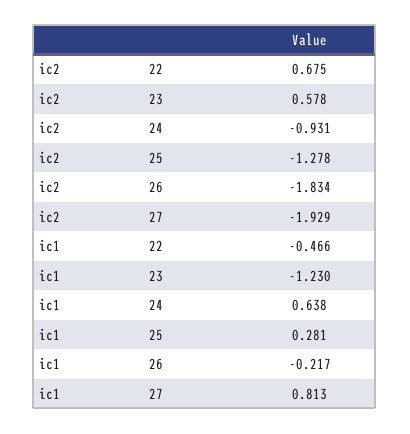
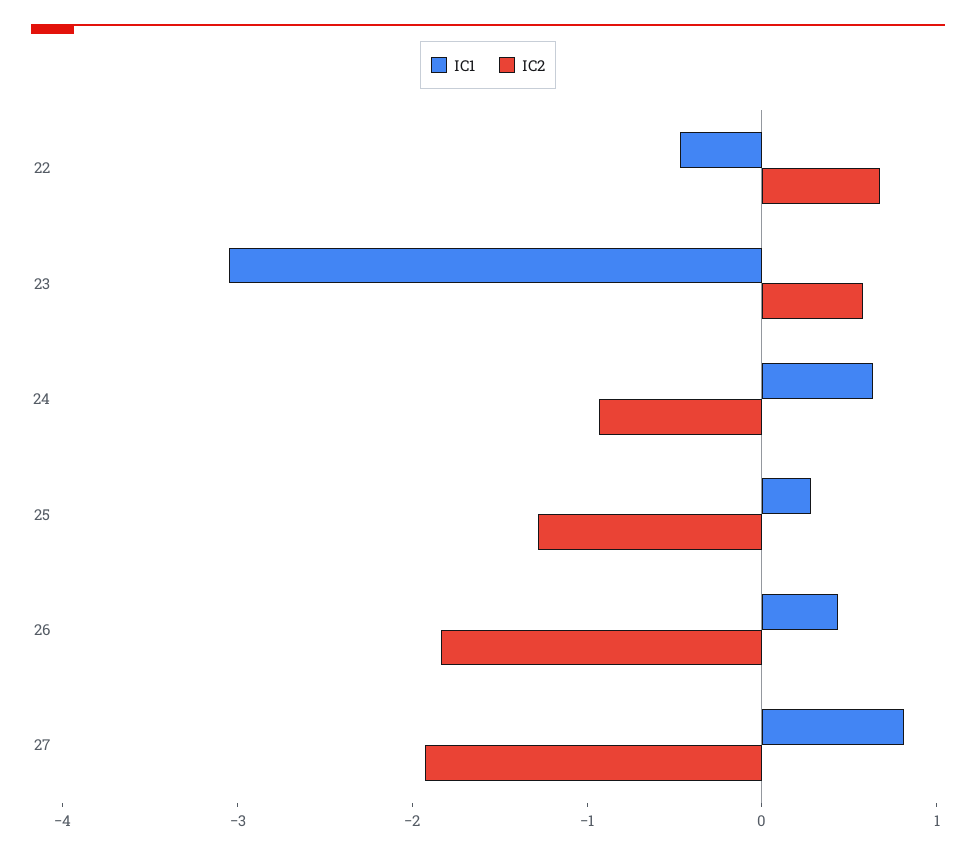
ic1, 23: -1.23 -> -3
ic1, 26: -0.217 -> 0.4

